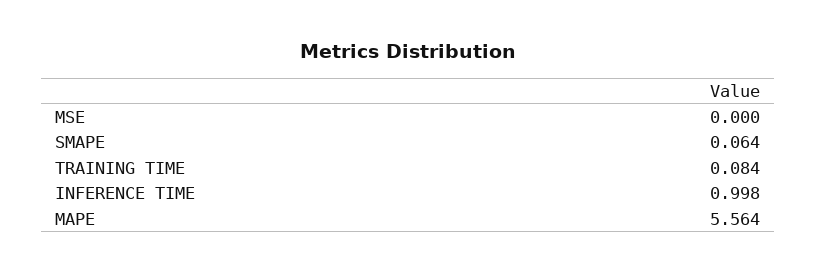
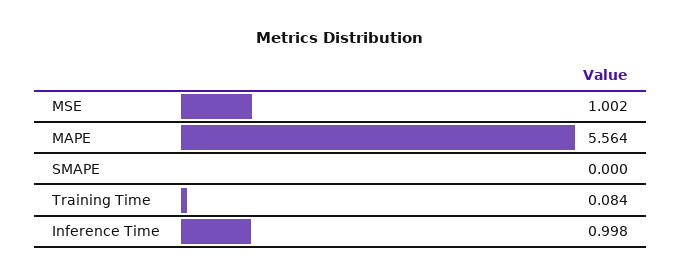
MSE: 0 -> 1.002
SMAPE: 0.064 -> 0

